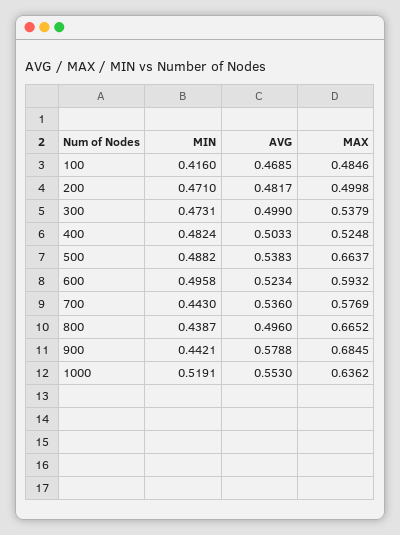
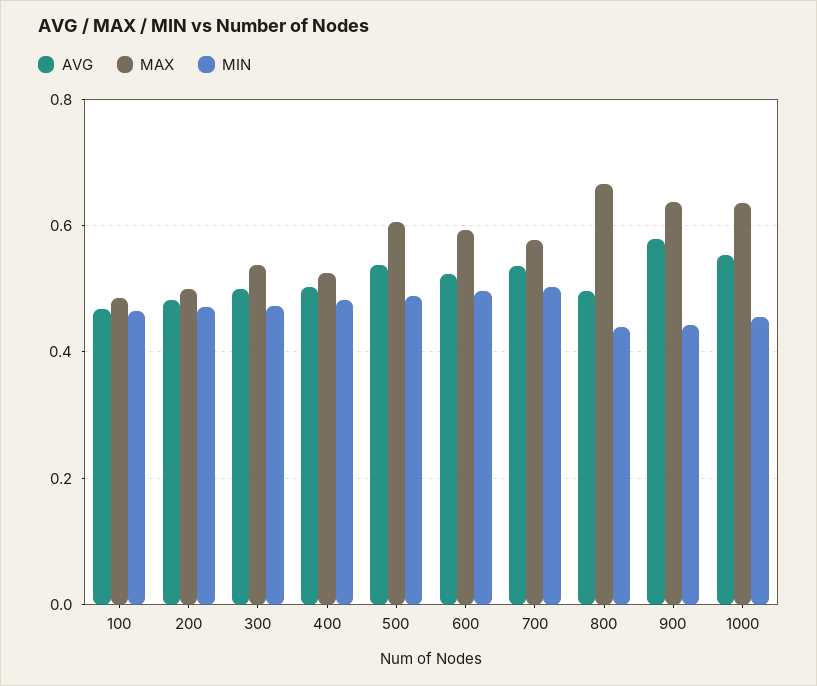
MIN, 100: 0.416 -> 0.46
MAX, 500: 0.6637 -> 0.6
MIN, 700: 0.443 -> 0.5
MAX, 900: 0.6845 -> 0.64
MIN, 1000: 0.5191 -> 0.46

